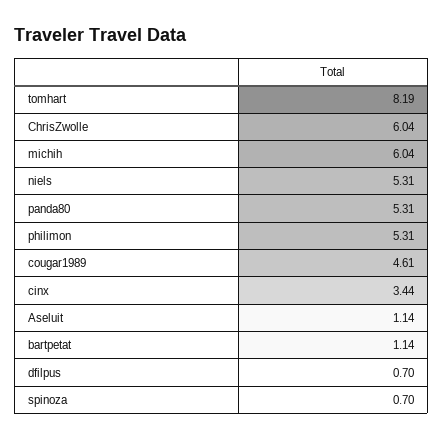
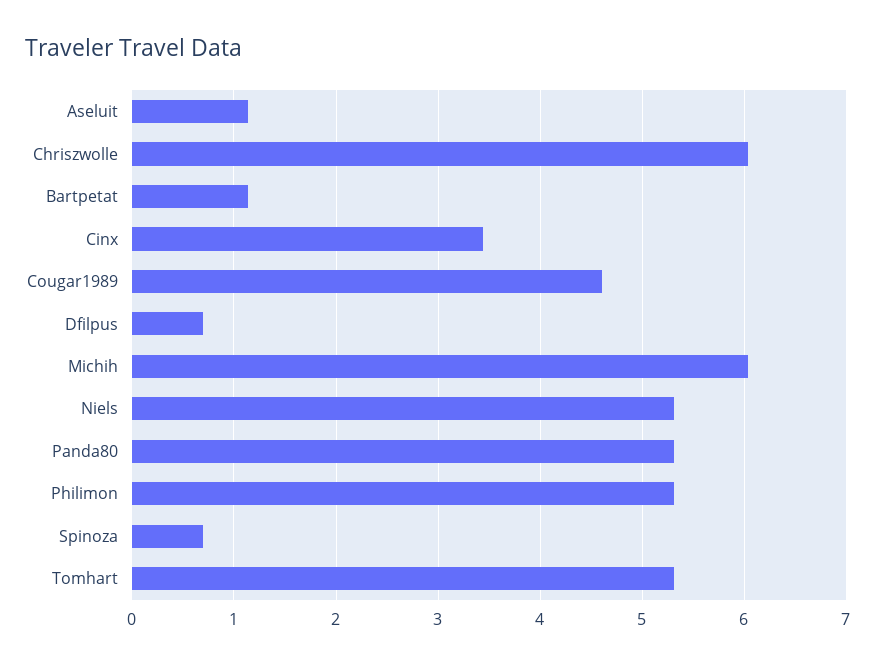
tomhart: 8.19 -> 5.3

